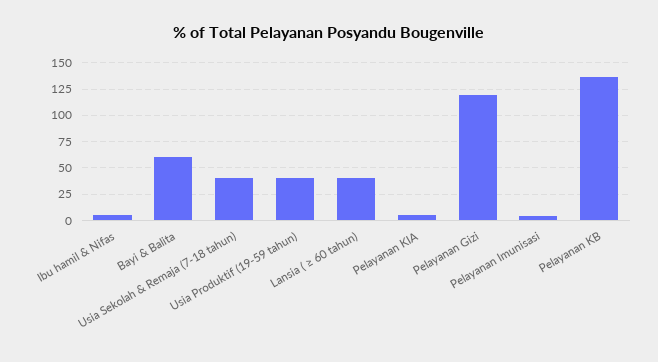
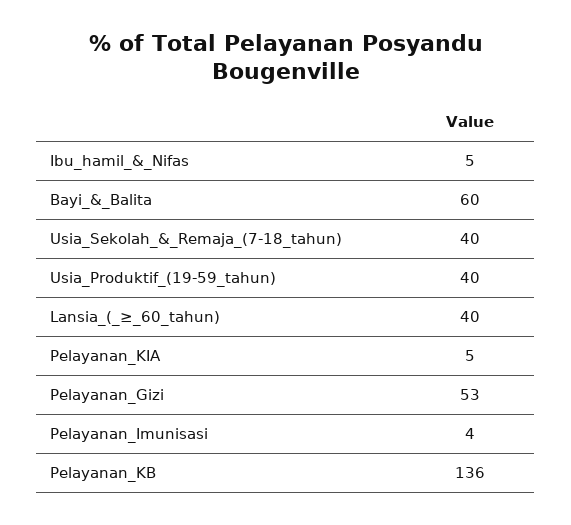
Pelayanan Gizi: 125 -> 53

